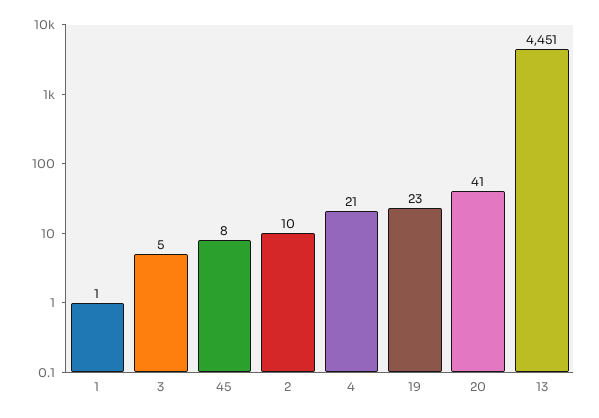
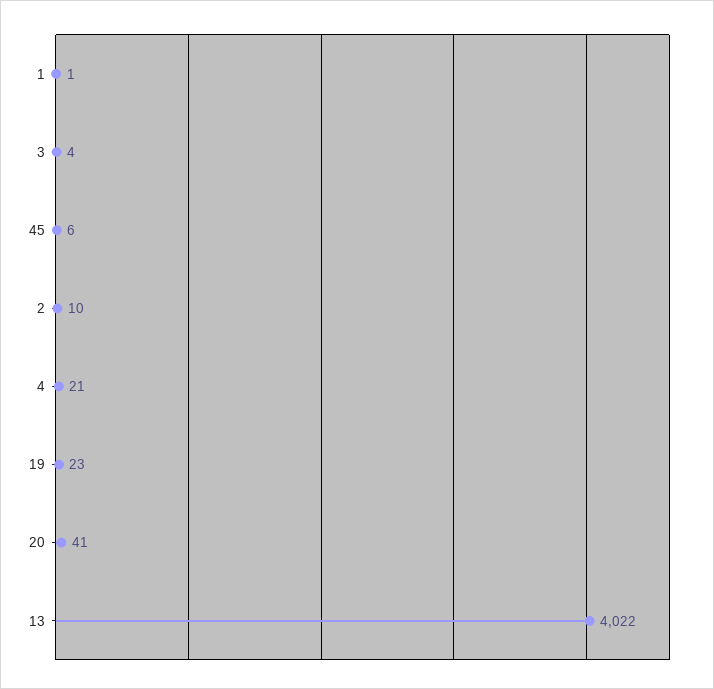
3: 5 -> 4
45: 8 -> 6
13: 4451 -> 4022

